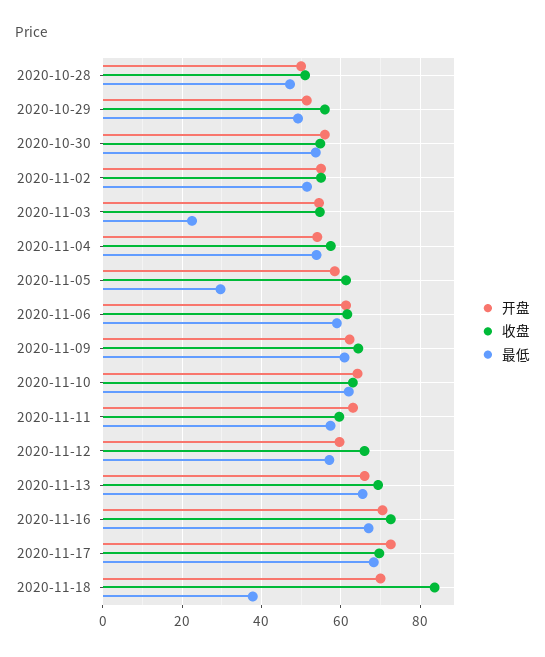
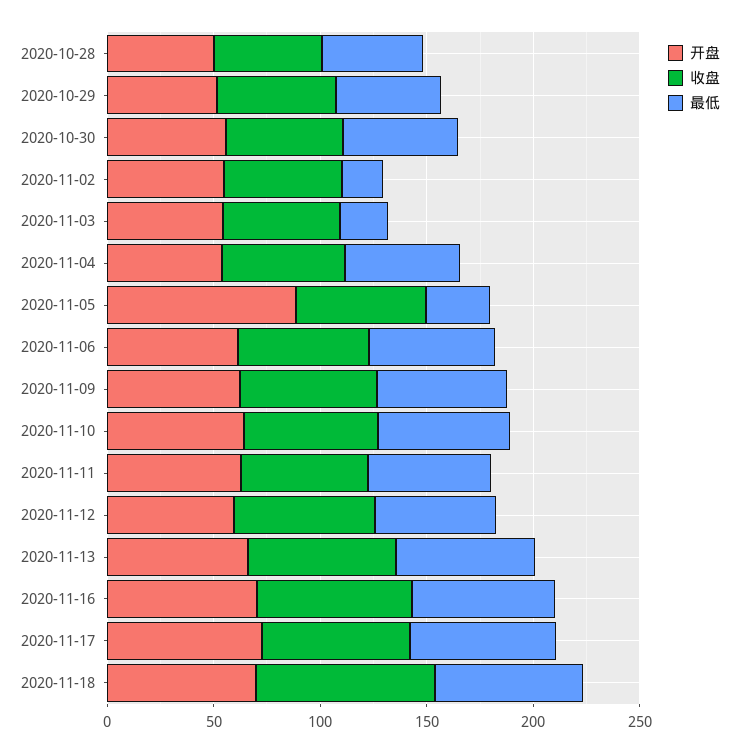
最低, 2020-11-02: 52 -> 20
开盘, 2020-11-05: 58 -> 90
最低, 2020-11-18: 38 -> 70

